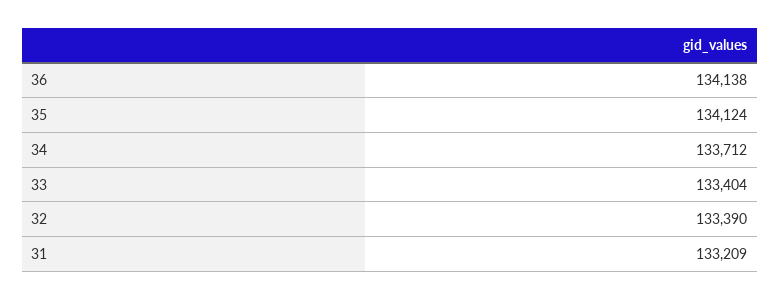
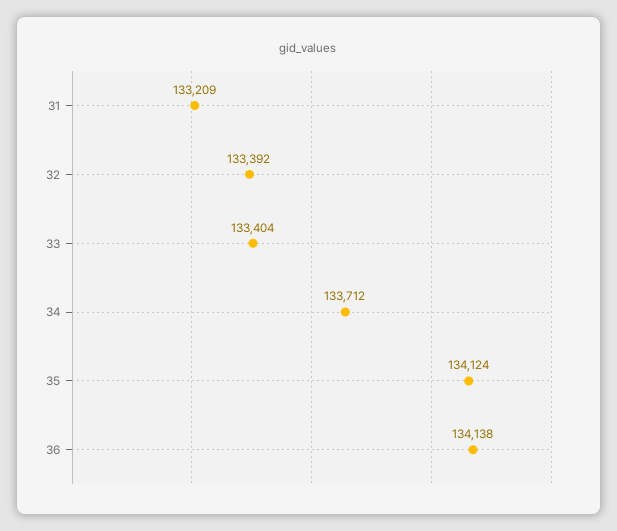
32: 133390 -> 133392

